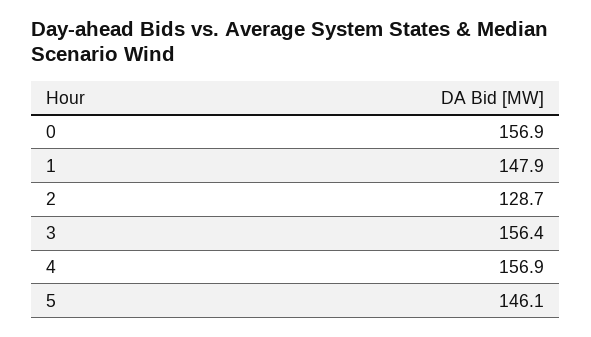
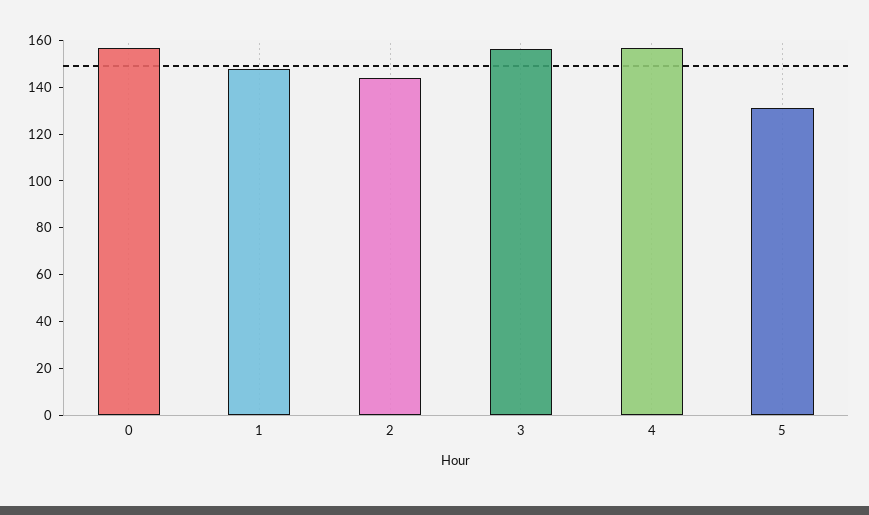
2: 128.7 -> 145
5: 146.1 -> 130

